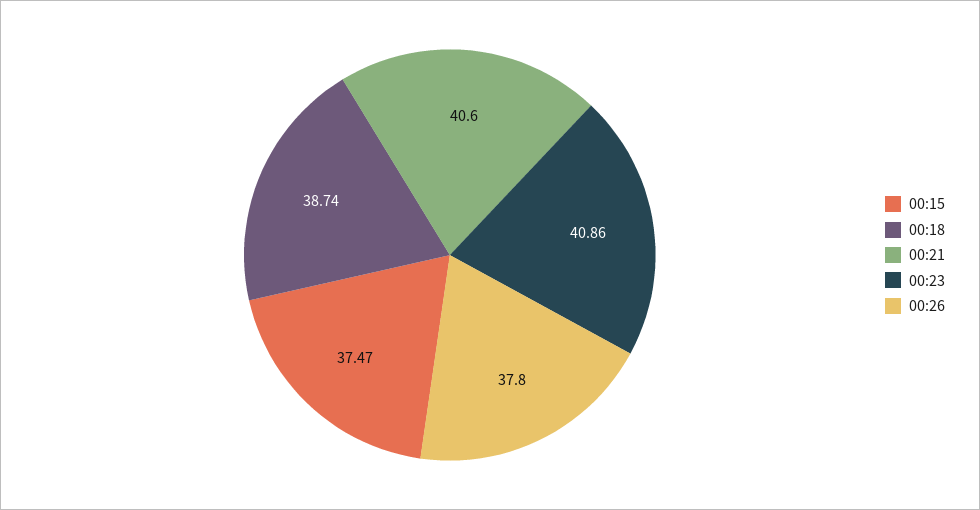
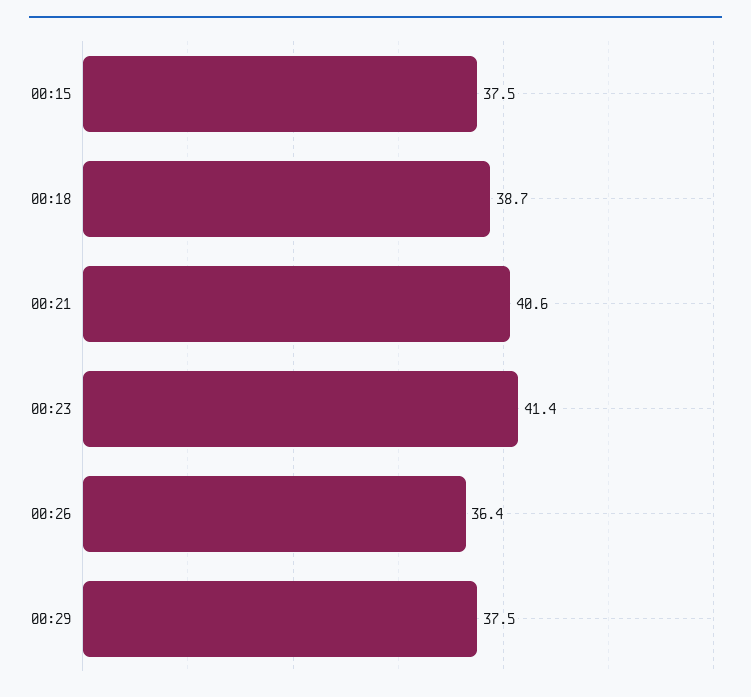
00:23: 40.86 -> 41.4
00:26: 37.8 -> 36.4
00:29: none -> 37.5

